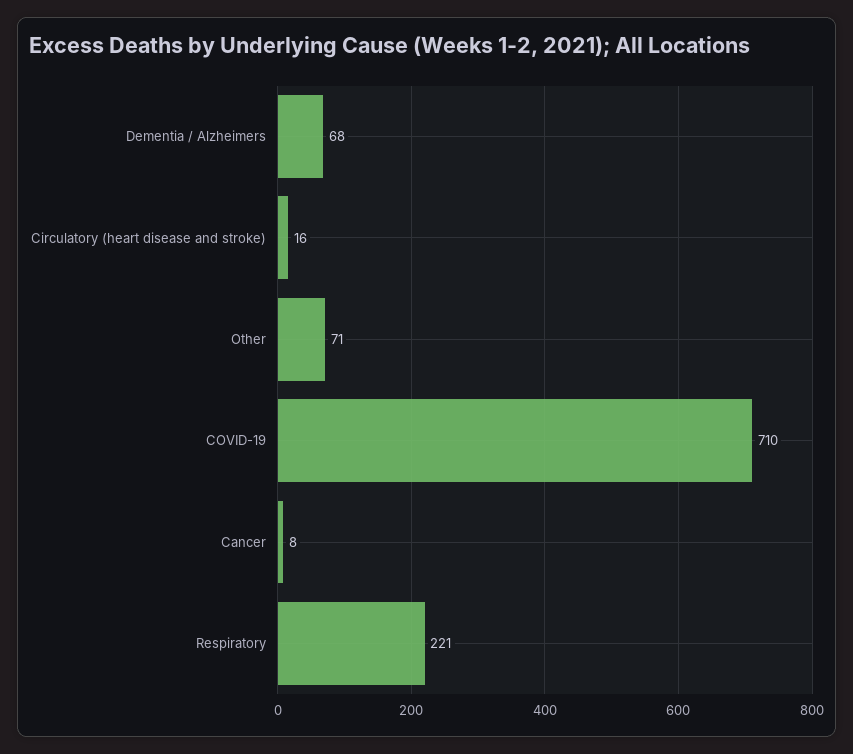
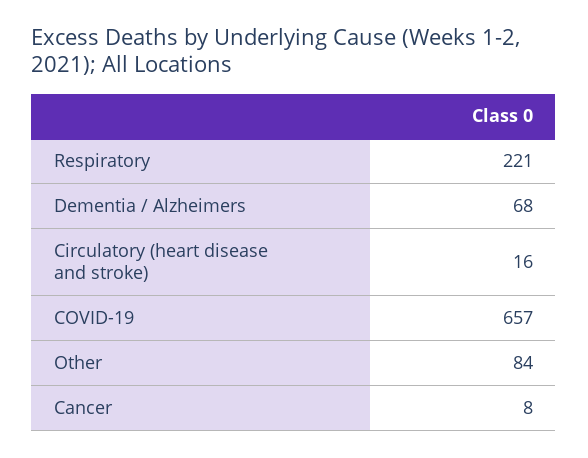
Other: 71 -> 84
COVID-19: 710 -> 657

